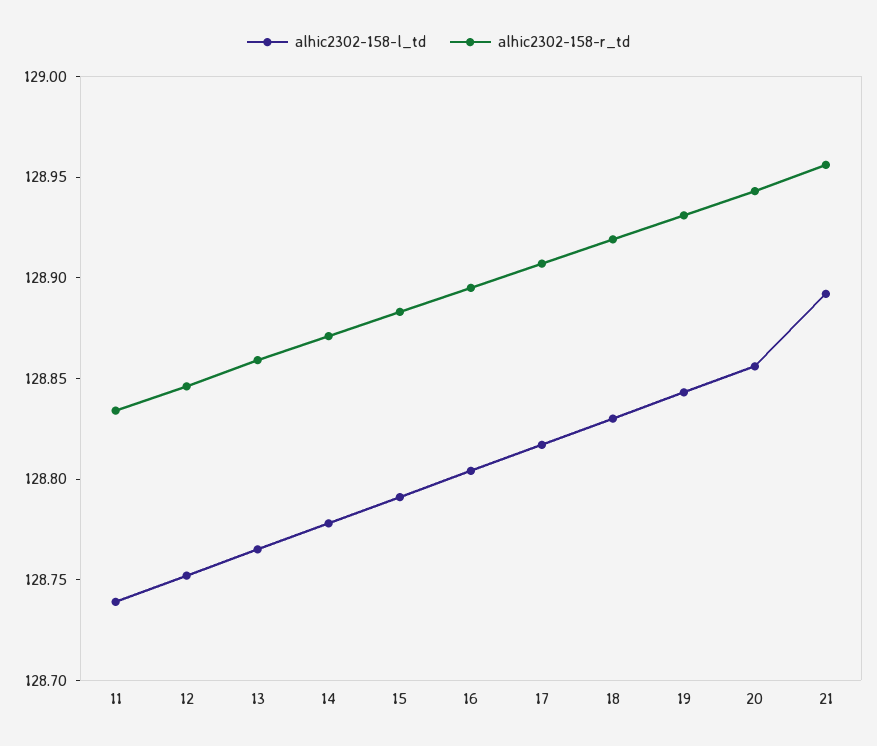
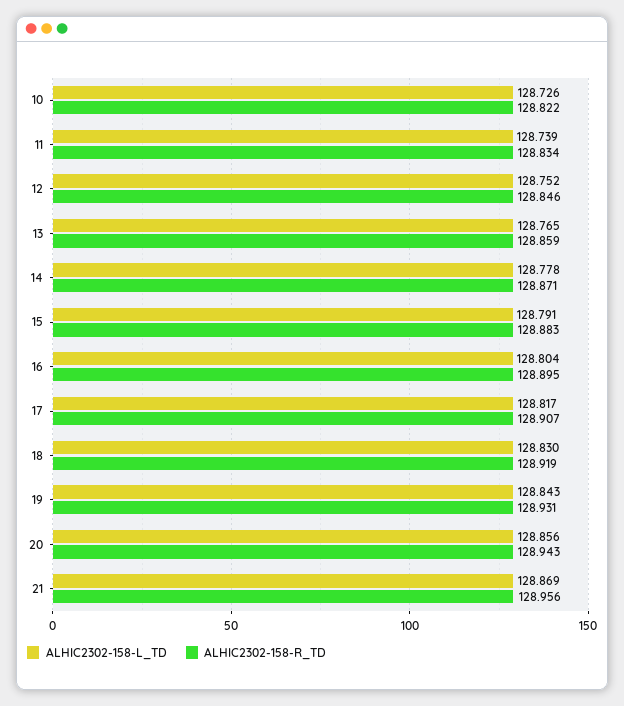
alhic2302-158-l_td, 21: 128.89 -> 128.869
alhic2302-158-l_td, 10: none -> 128.726
alhic2302-158-r_td, 10: none -> 128.822

